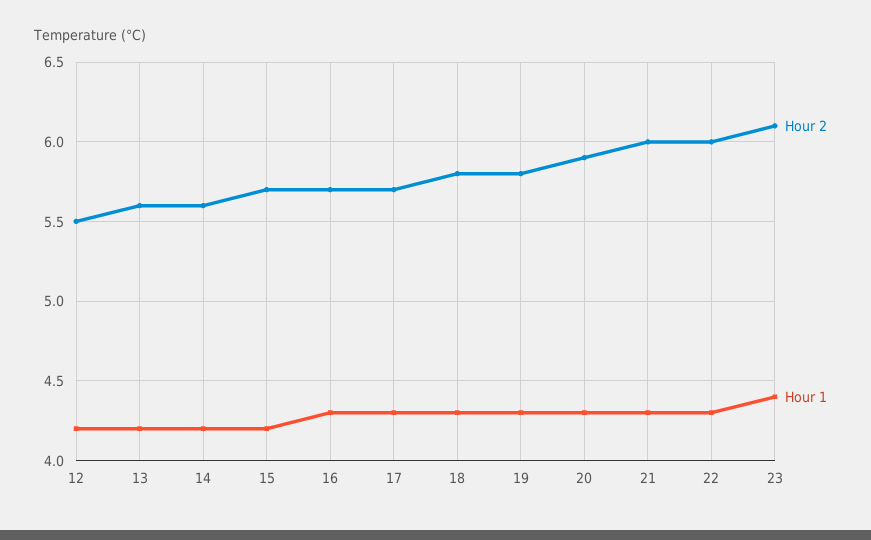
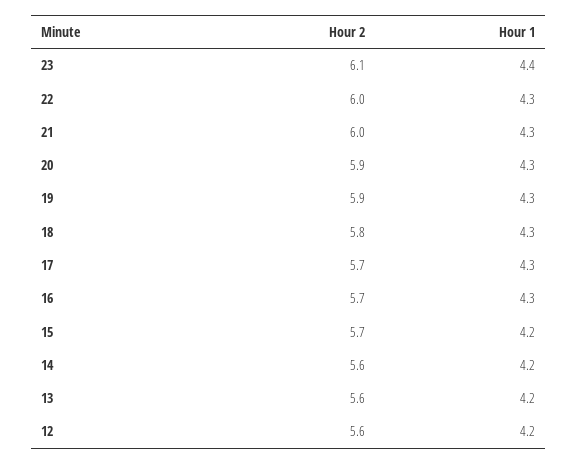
Hour 2, 12: 5.5 -> 5.6
Hour 2, 19: 5.8 -> 5.9

